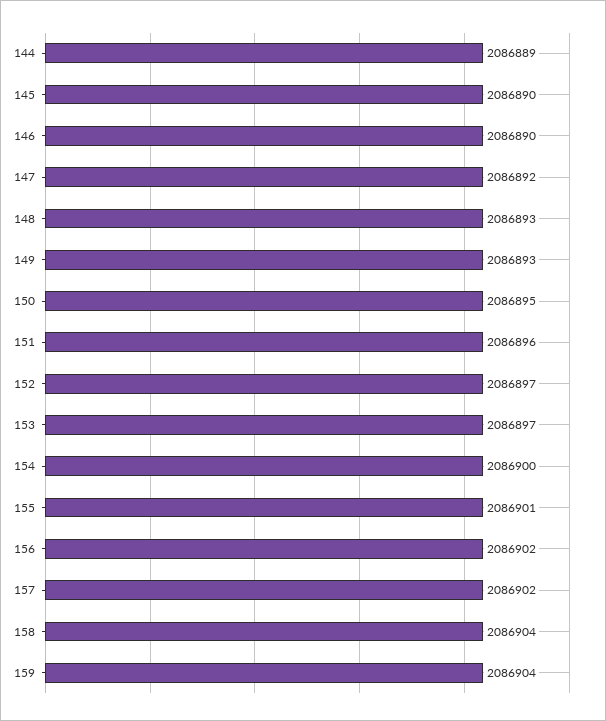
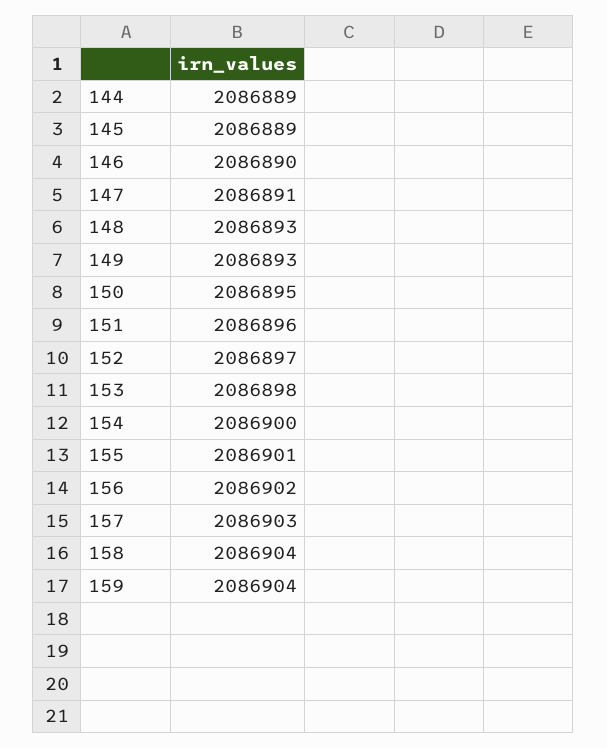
145: 2086890 -> 2086889
147: 2086892 -> 2086891
153: 2086897 -> 2086898
157: 2086902 -> 2086903

